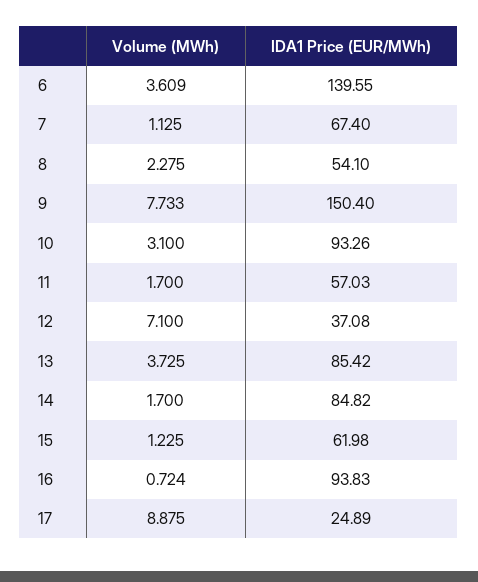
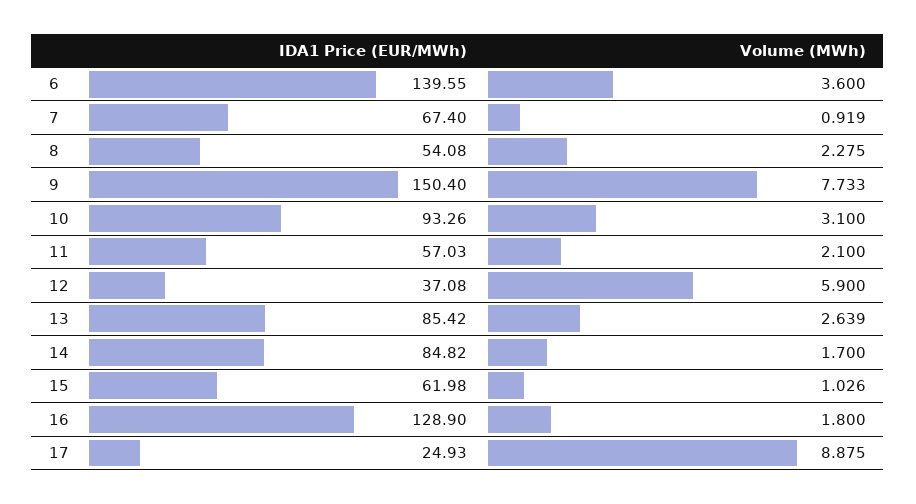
Volume (MWh), 6: 3.609 -> 3.6
Volume (MWh), 7: 1.125 -> 0.919
IDA1 Price (EUR/MWh), 8: 54.1 -> 54.08
Volume (MWh), 11: 1.7 -> 2.1
Volume (MWh), 12: 7.1 -> 5.9
Volume (MWh), 13: 3.725 -> 2.639
Volume (MWh), 15: 1.225 -> 1.026
Volume (MWh), 16: 0.724 -> 1.8
IDA1 Price (EUR/MWh), 16: 93.83 -> 128.9
IDA1 Price (EUR/MWh), 17: 24.89 -> 24.93

